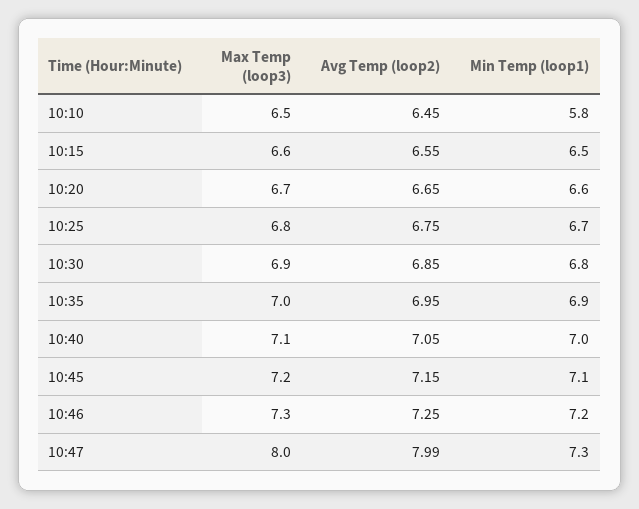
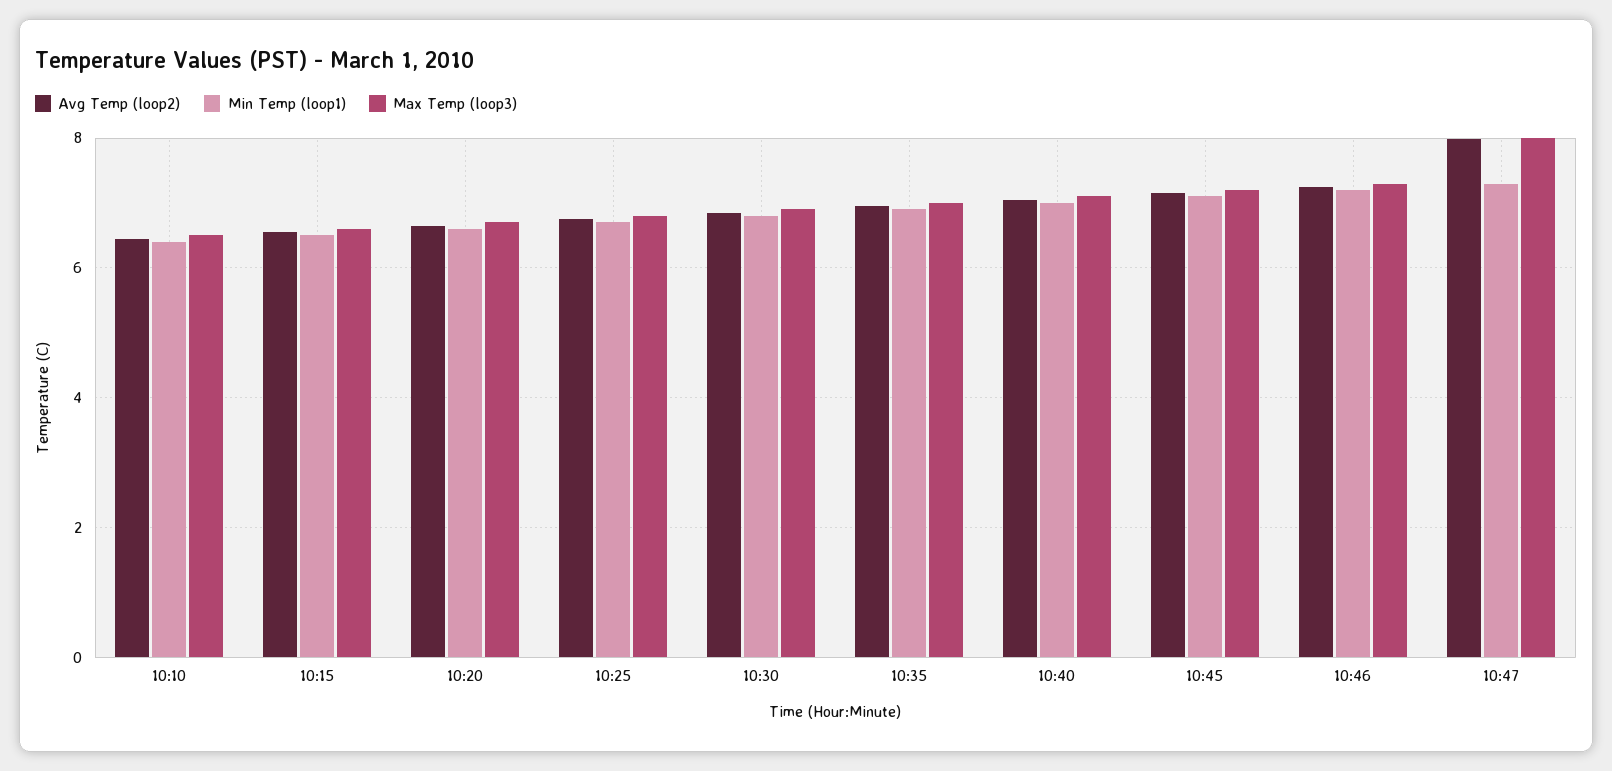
Min Temp (loop1), 10:10: 5.8 -> 6.4

